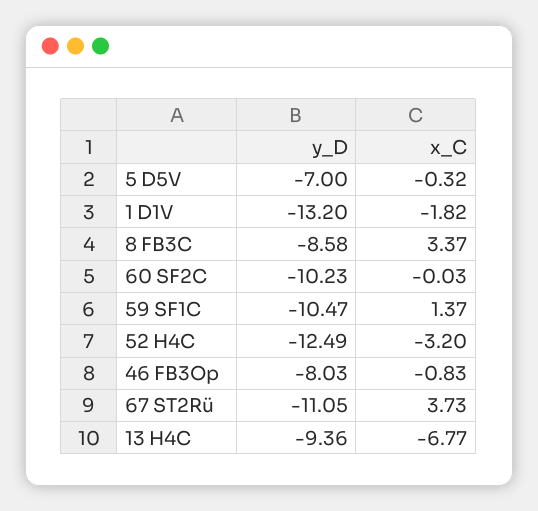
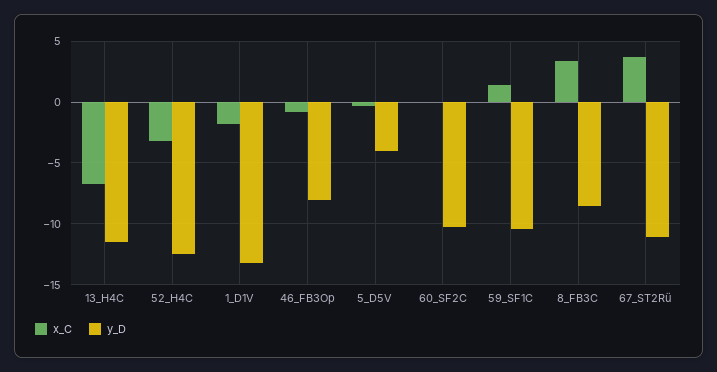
y_D, 5 D5V: -7 -> -4
y_D, 13 H4C: -9.36 -> -11.5

